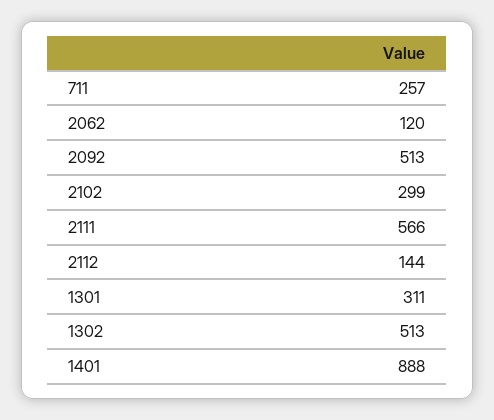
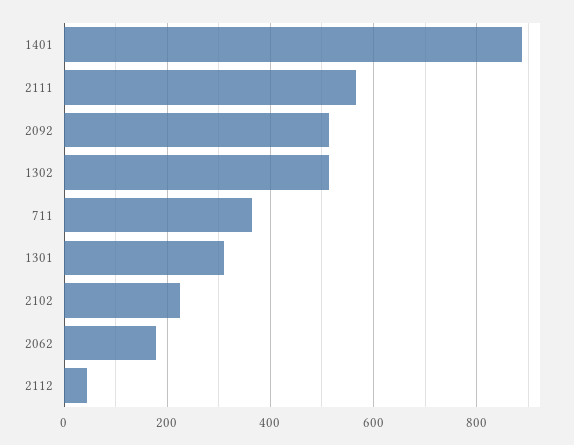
711: 257 -> 360
2062: 120 -> 180
2102: 299 -> 220
2112: 144 -> 40

